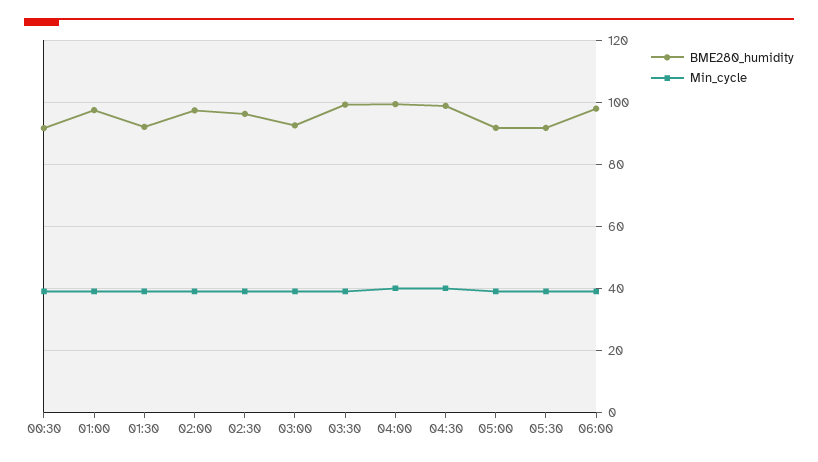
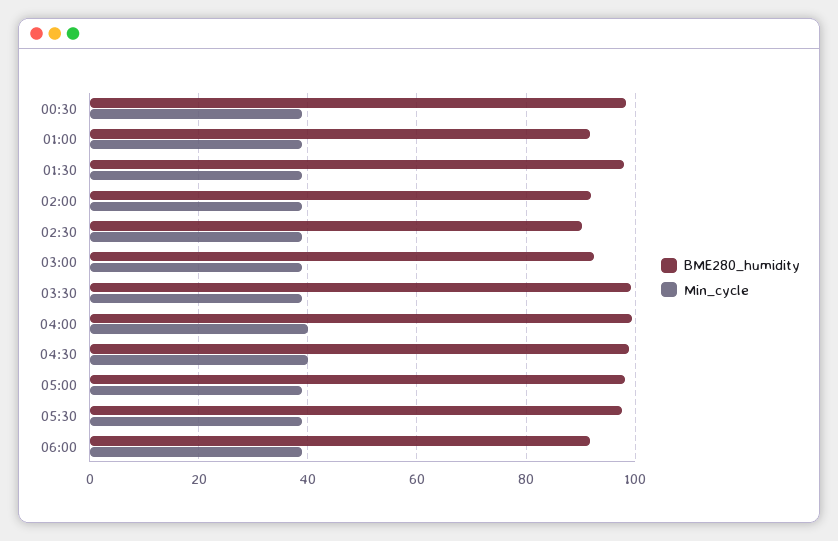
BME280_humidity, 00:30: 92 -> 98
BME280_humidity, 01:00: 98 -> 92
BME280_humidity, 01:30: 92 -> 98
BME280_humidity, 02:00: 98 -> 92
BME280_humidity, 02:30: 96 -> 90
BME280_humidity, 05:00: 92 -> 98
BME280_humidity, 05:30: 92 -> 98
BME280_humidity, 06:00: 98 -> 92

